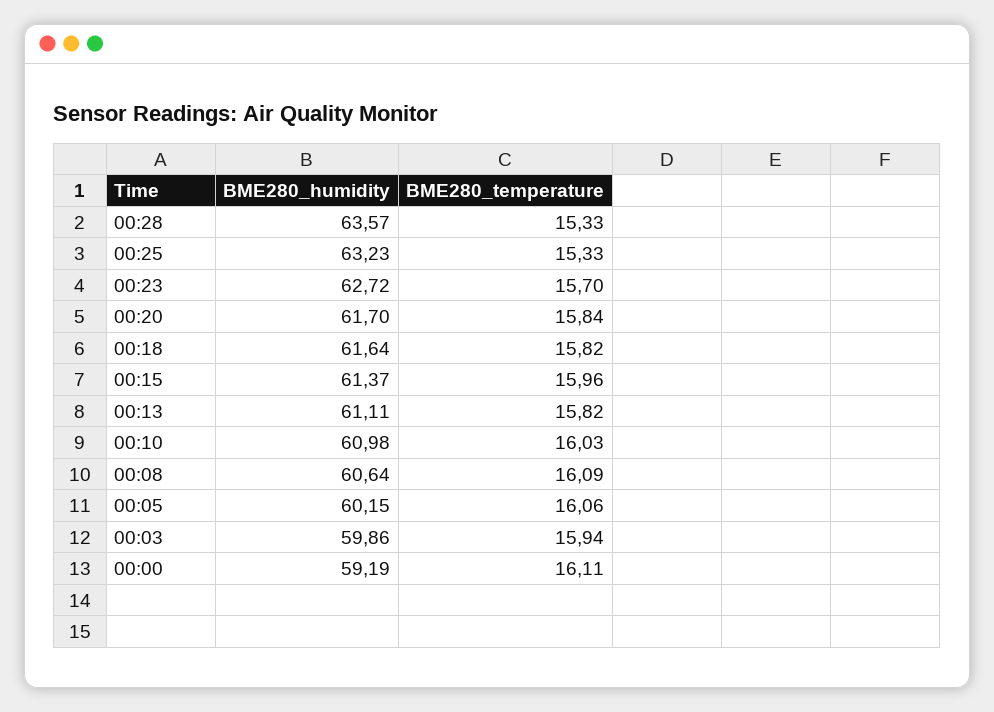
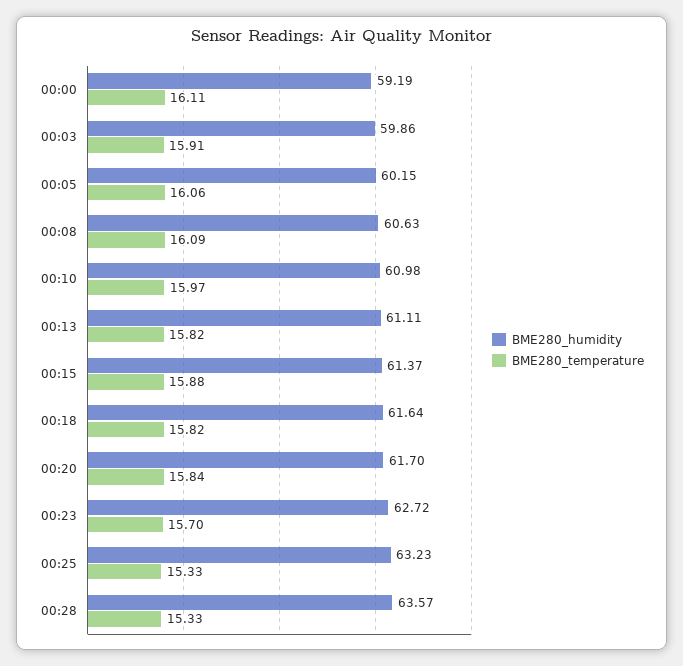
BME280_temperature, 00:15: 15.96 -> 15.88
BME280_temperature, 00:10: 16.03 -> 15.97
BME280_humidity, 00:08: 60.64 -> 60.63
BME280_temperature, 00:03: 15.94 -> 15.91

